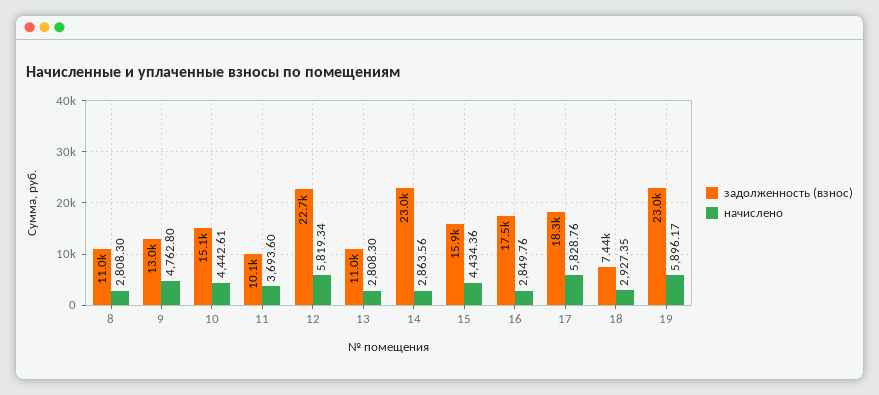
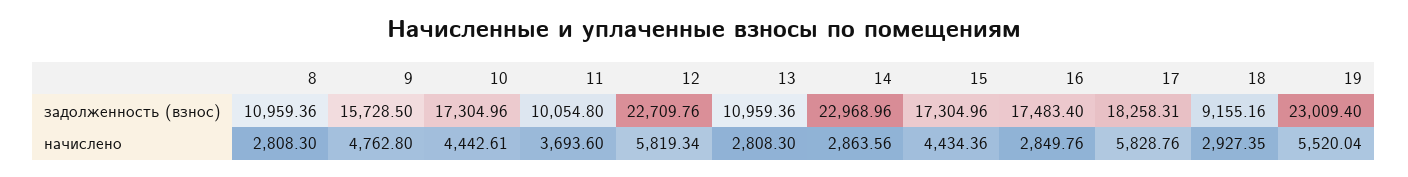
задолженность (взнос), 9: 13000 -> 15728.5
задолженность (взнос), 10: 15100 -> 17304.96
задолженность (взнос), 15: 15900 -> 17304.96
задолженность (взнос), 18: 7440 -> 9155.16
начислено, 19: 5896.17 -> 5520.04

